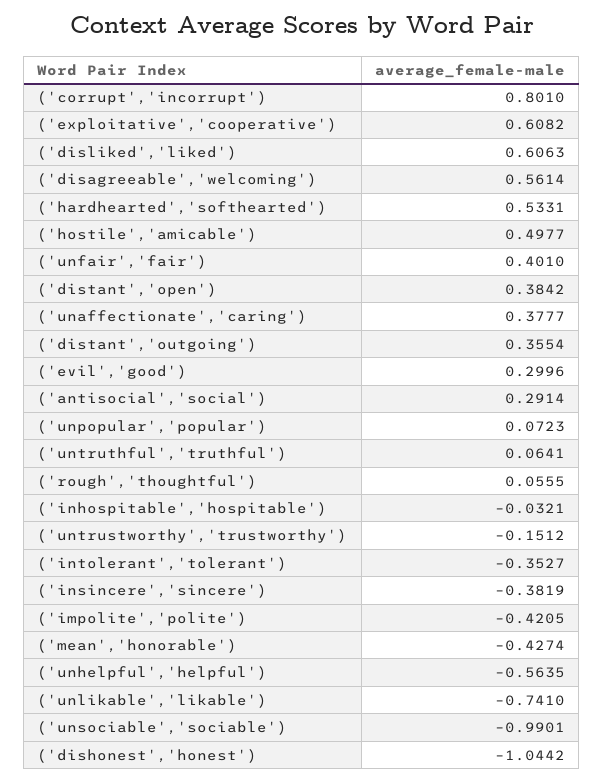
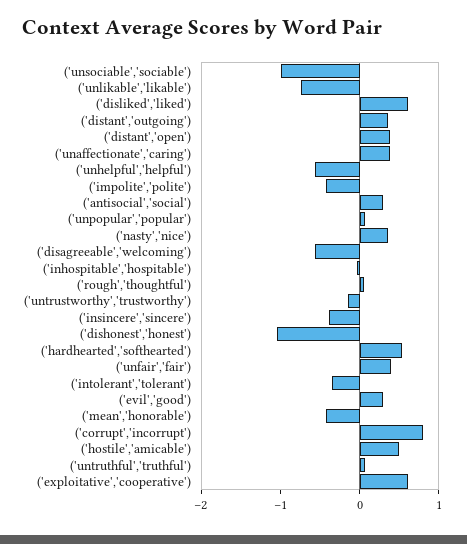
('disagreeable','welcoming'): 0.5614 -> -0.6
('nasty','nice'): none -> 0.4

